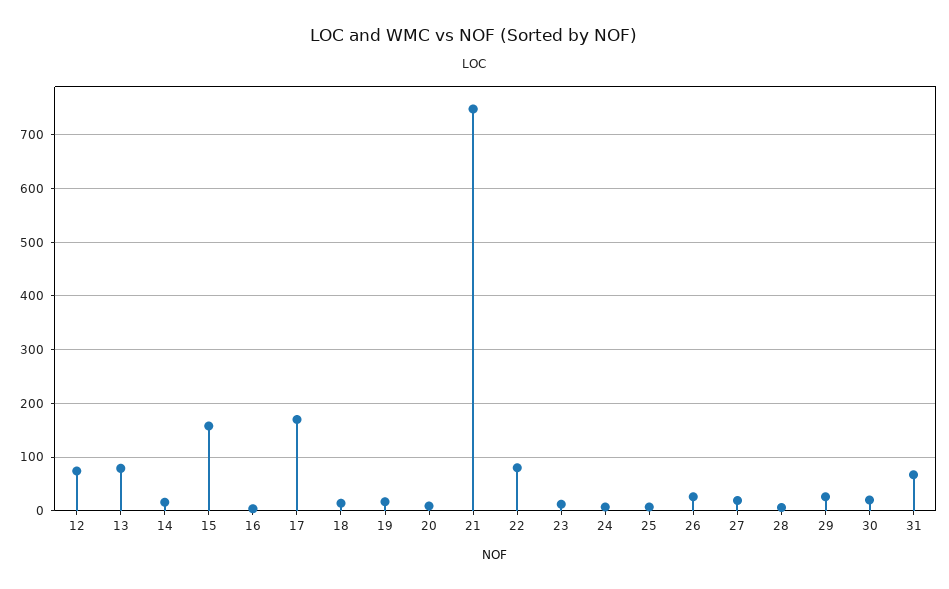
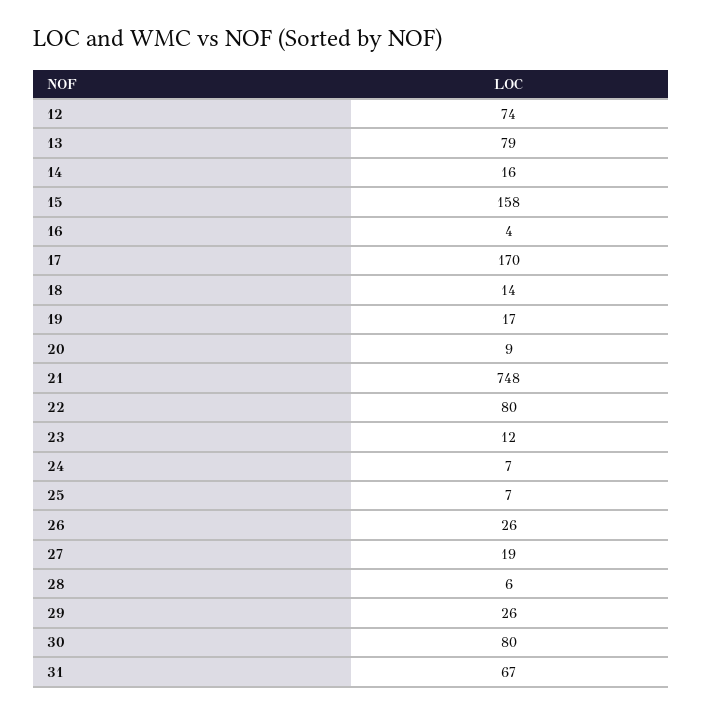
30: 20 -> 80

